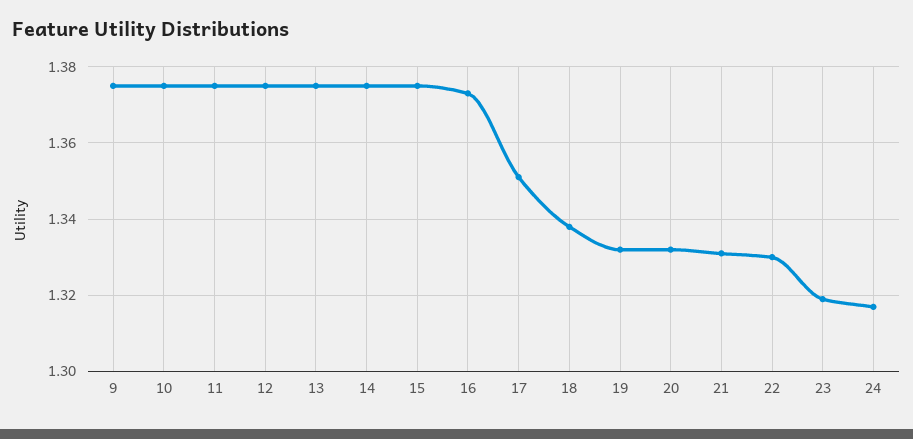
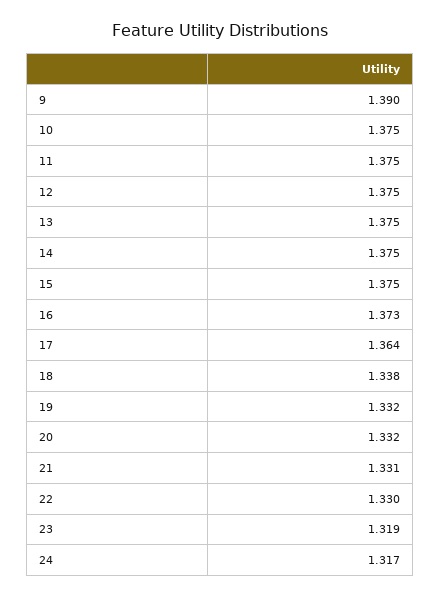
9: 1.375 -> 1.39
17: 1.35 -> 1.364

